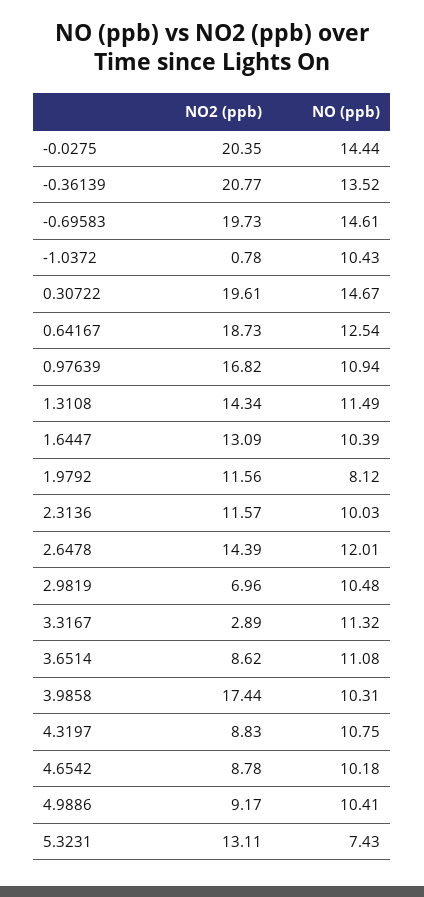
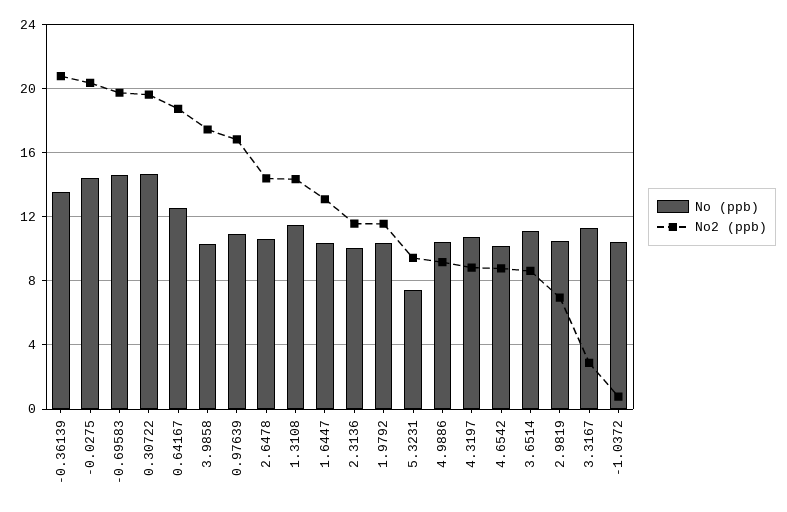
NO (ppb), 1.9792: 8.12 -> 10.5
NO (ppb), 2.6478: 12.01 -> 10.5
NO2 (ppb), 5.3231: 13.11 -> 9.5

